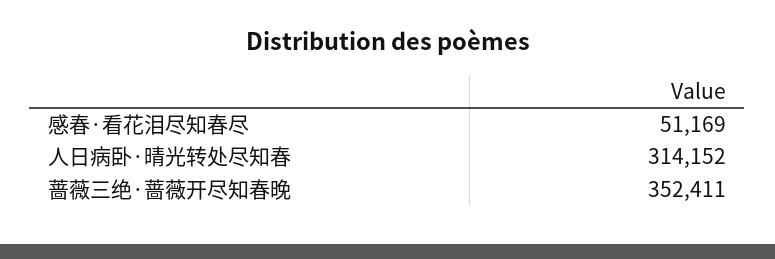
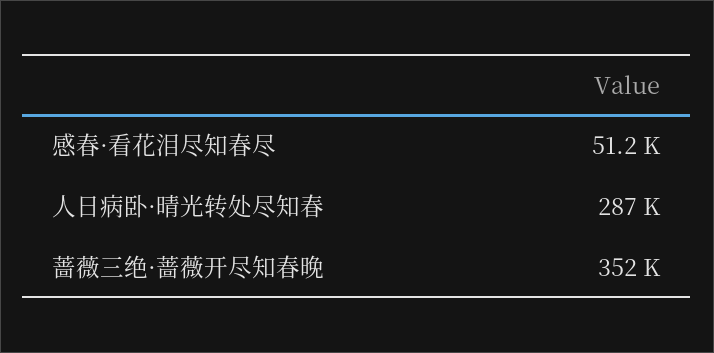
人日病卧·晴光转处尽知春: 314152 -> 287000

